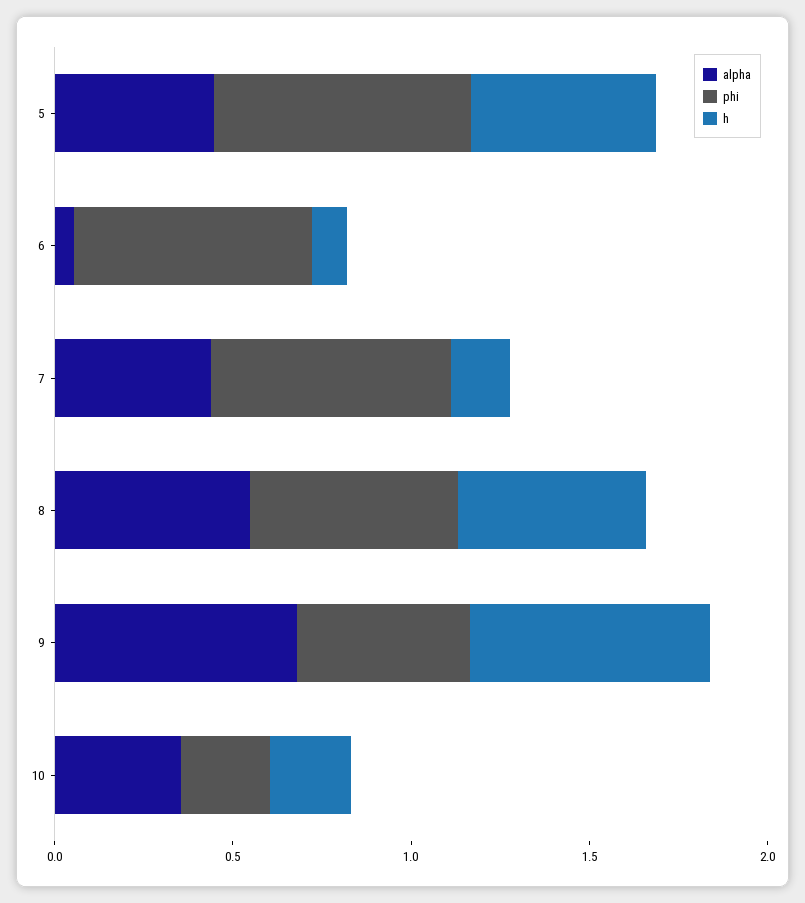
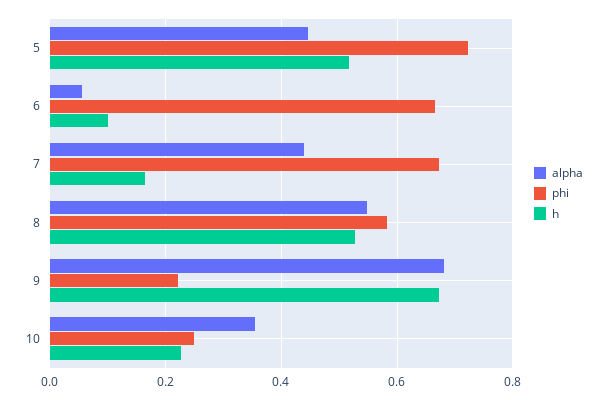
phi, 9: 0.5 -> 0.22

